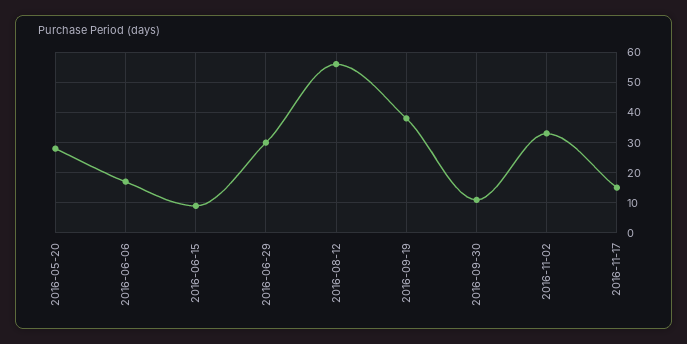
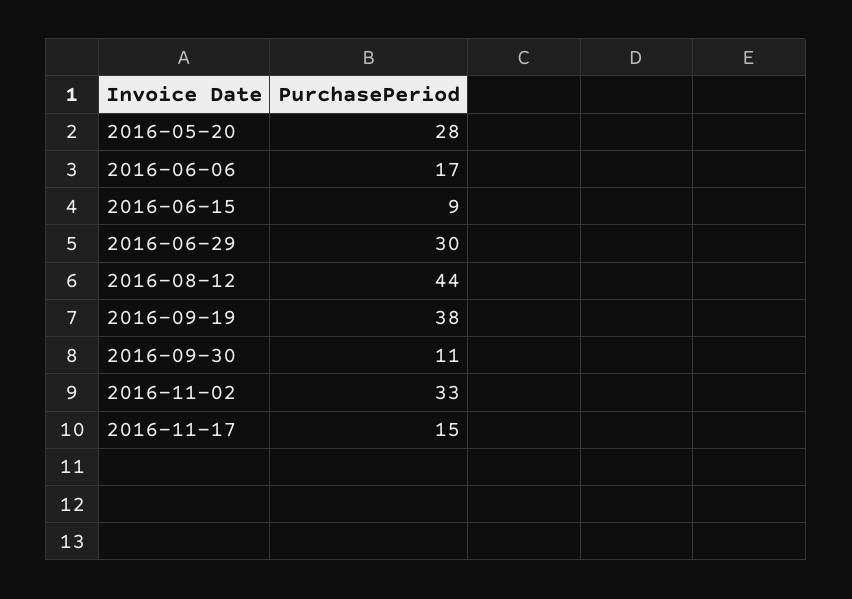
2016-08-12: 55 -> 44

